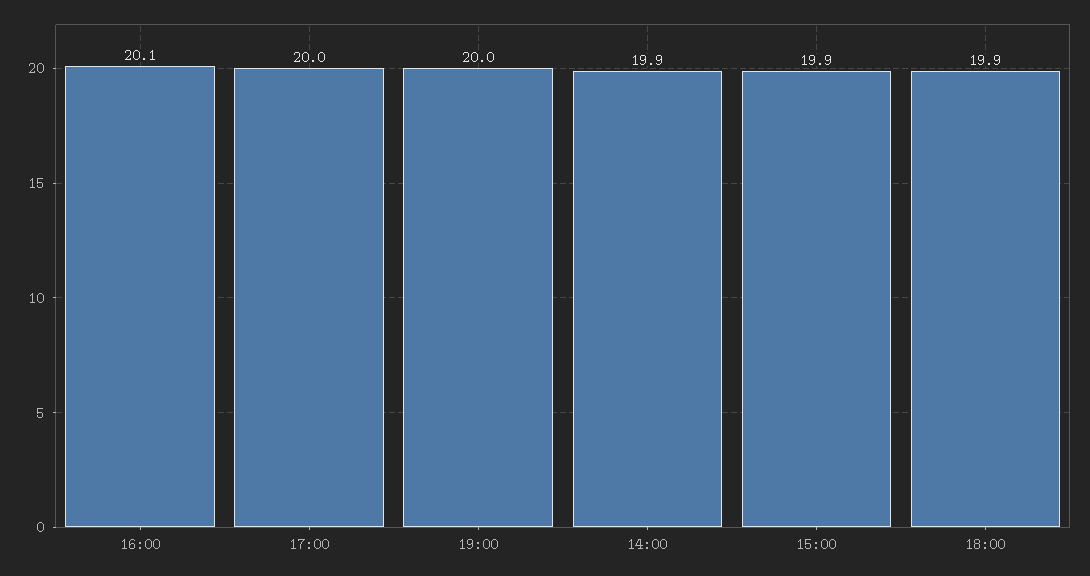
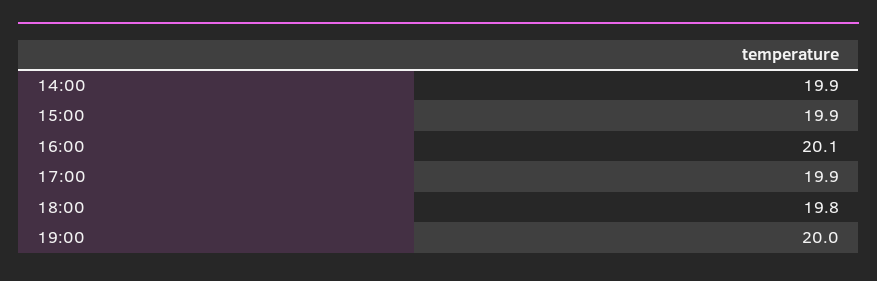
17:00: 20 -> 19.9
18:00: 19.9 -> 19.8

